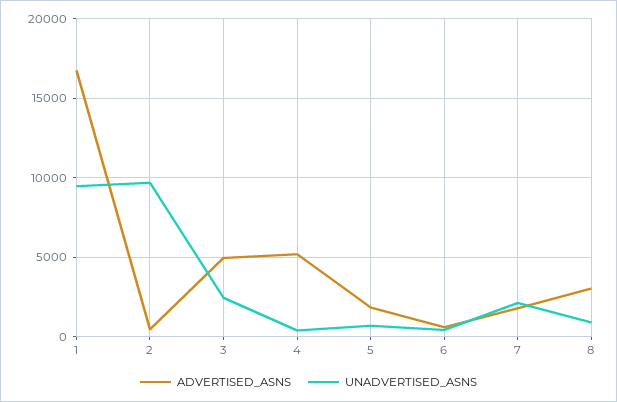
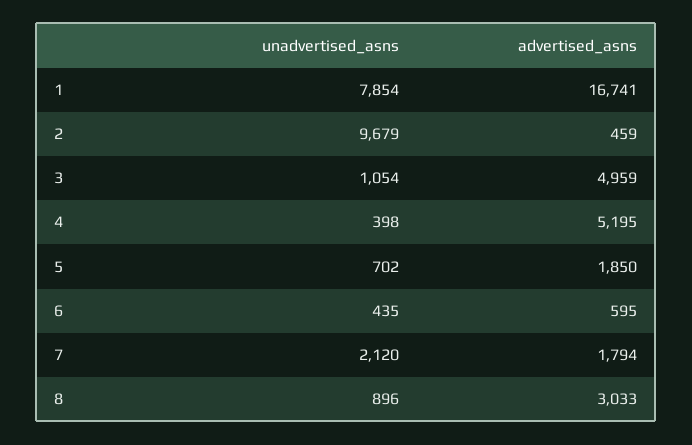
UNADVERTISED_ASNS, 1: 9500 -> 7854
UNADVERTISED_ASNS, 3: 2500 -> 1054

